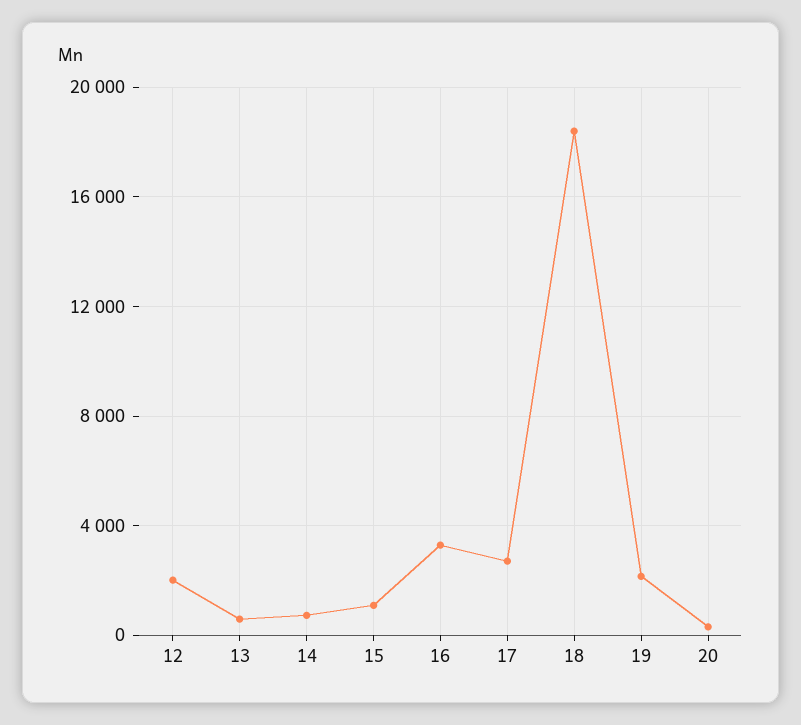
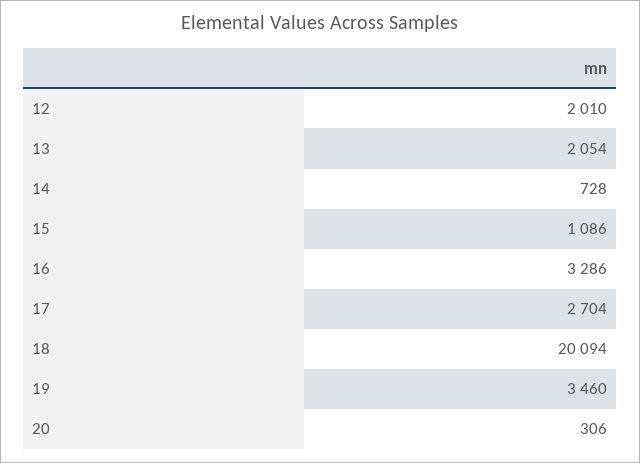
13: 500 -> 2054
18: 18500 -> 20094
19: 2000 -> 3460

